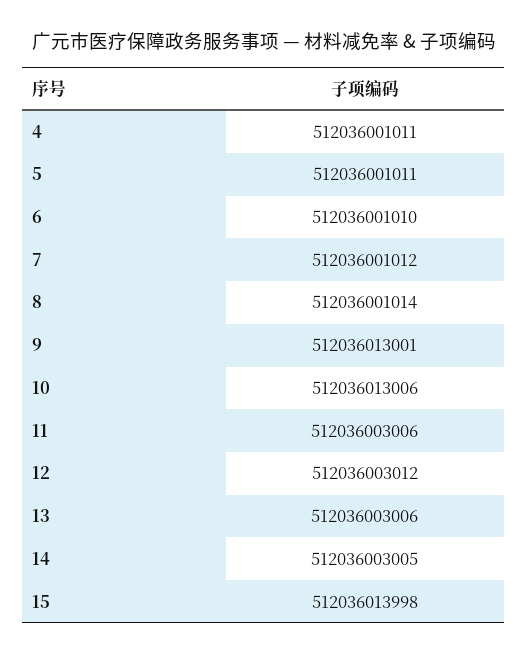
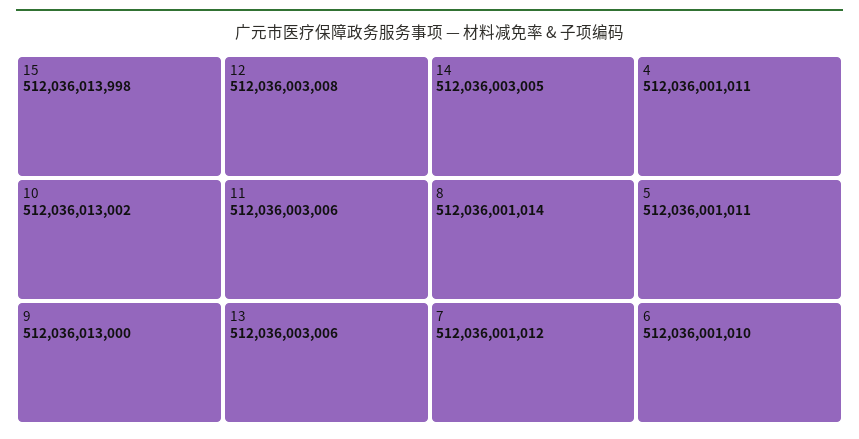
9: 512036013001 -> 512036013000
10: 512036013006 -> 512036013002
12: 512036003012 -> 512036003008

